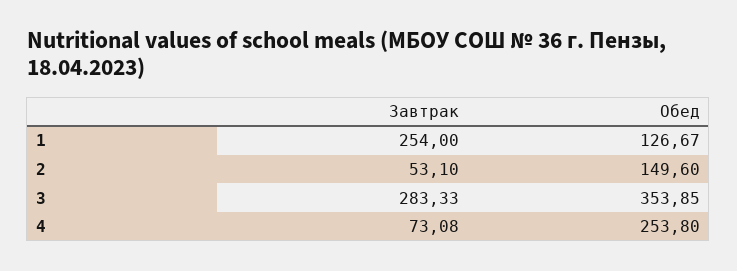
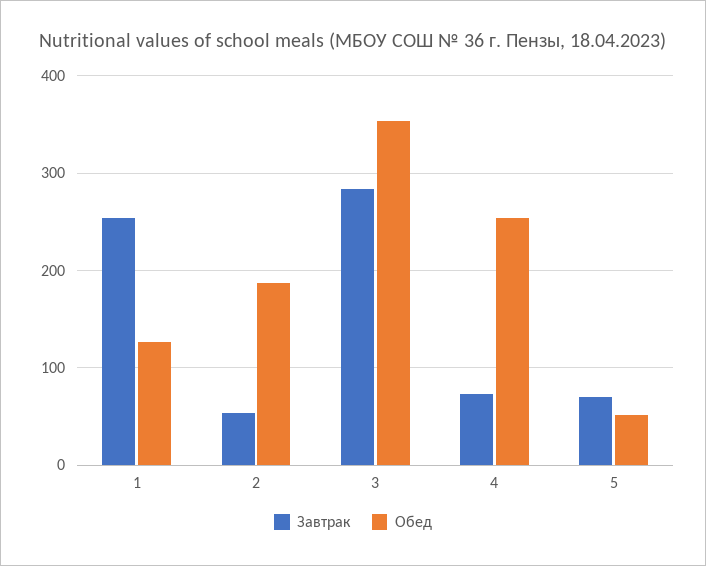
Обед, 2: 149.6 -> 190
Завтрак, 5: none -> 70
Обед, 5: none -> 50

